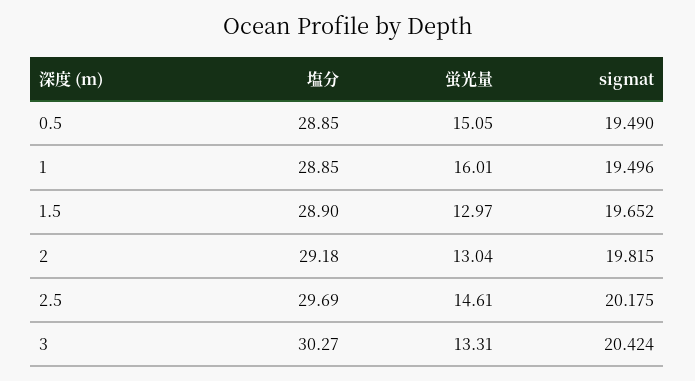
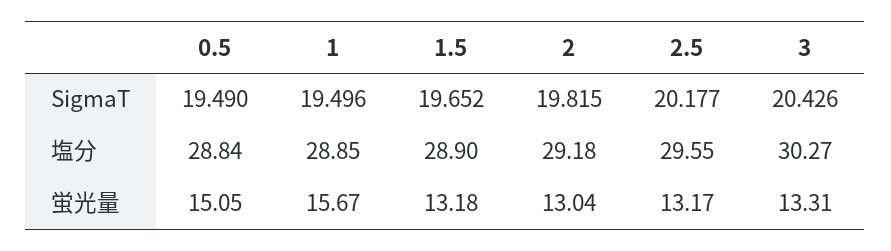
塩分, 0.5: 28.85 -> 28.84
蛍光量, 1: 16.01 -> 15.67
蛍光量, 1.5: 12.97 -> 13.18
塩分, 2.5: 29.69 -> 29.55
蛍光量, 2.5: 14.61 -> 13.17
sigmat, 2.5: 20.175 -> 20.177
sigmat, 3: 20.424 -> 20.426

